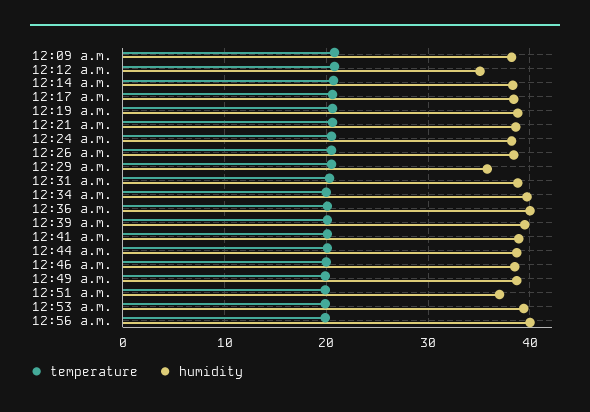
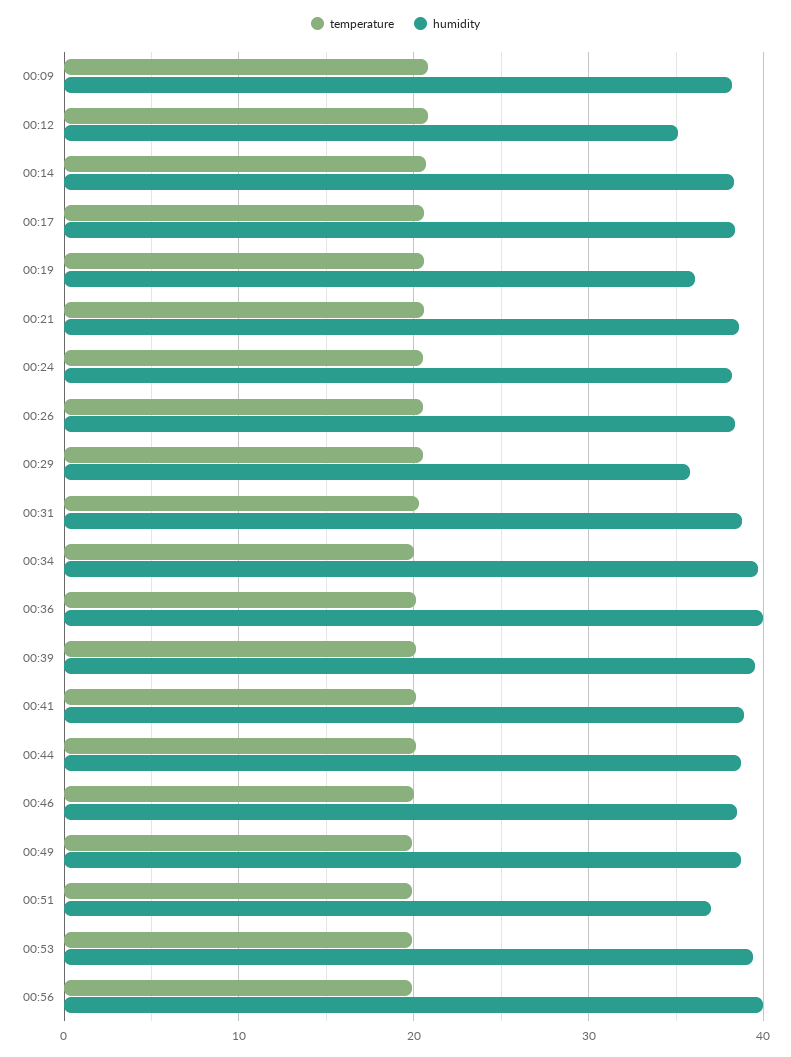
humidity, 12:19 a.m.: 39 -> 36

